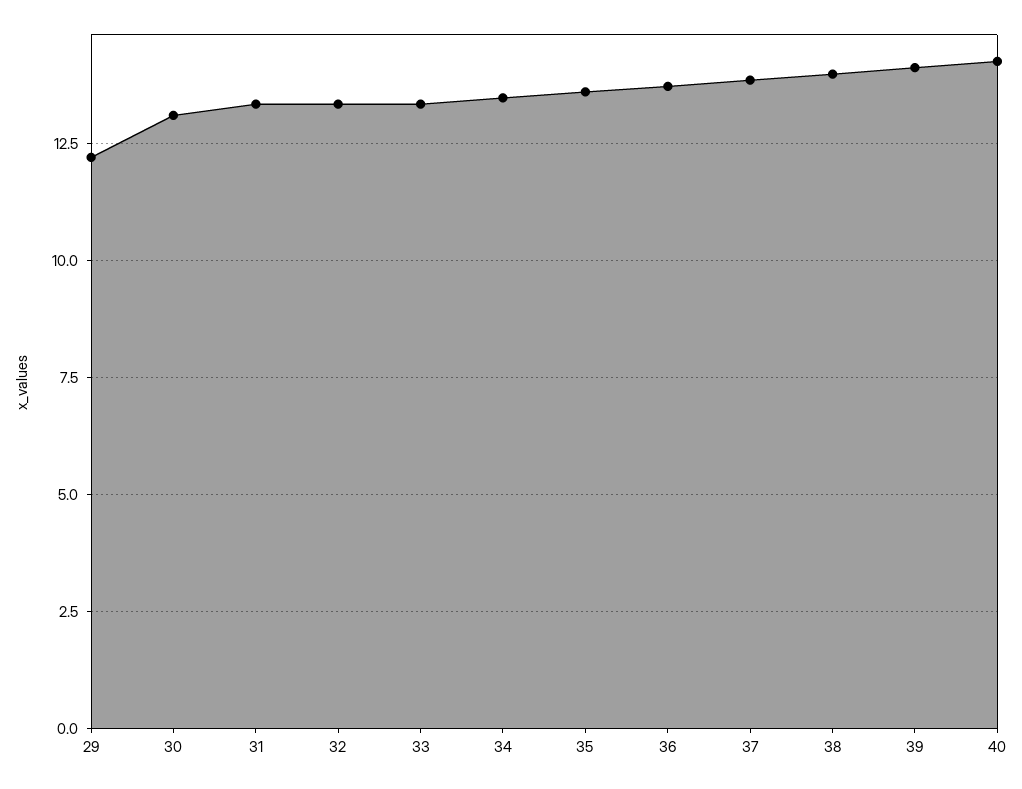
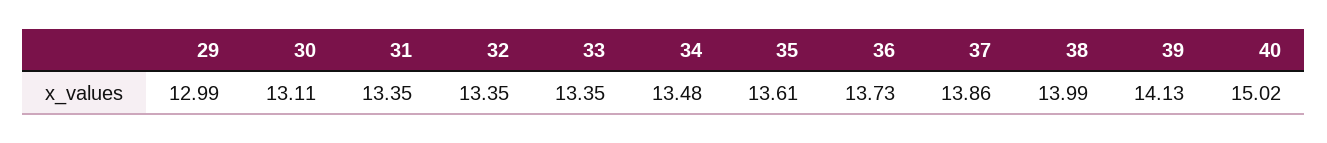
29: 12.25 -> 12.99
40: 14.25 -> 15.02

